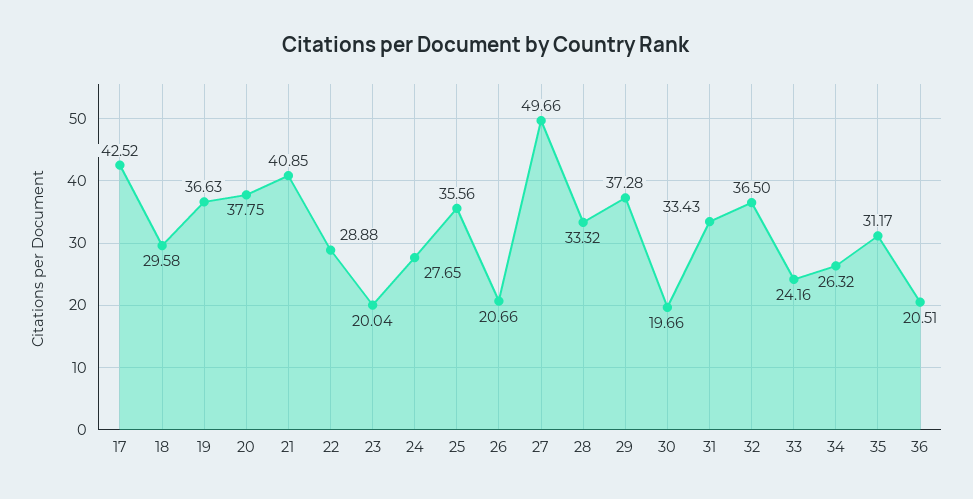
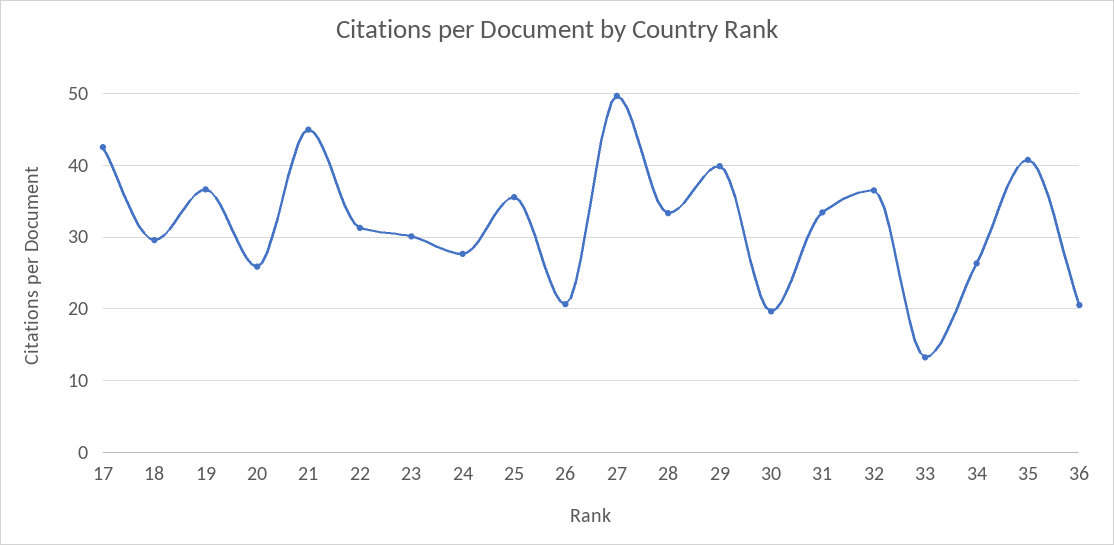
20: 37.75 -> 26
21: 40.85 -> 45
22: 28.88 -> 31
23: 20.04 -> 30
29: 37.28 -> 40
33: 24.16 -> 13
35: 31.17 -> 41

